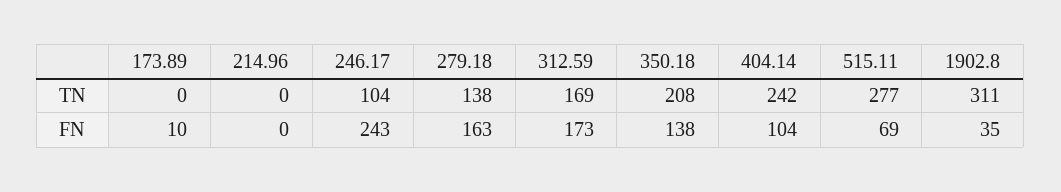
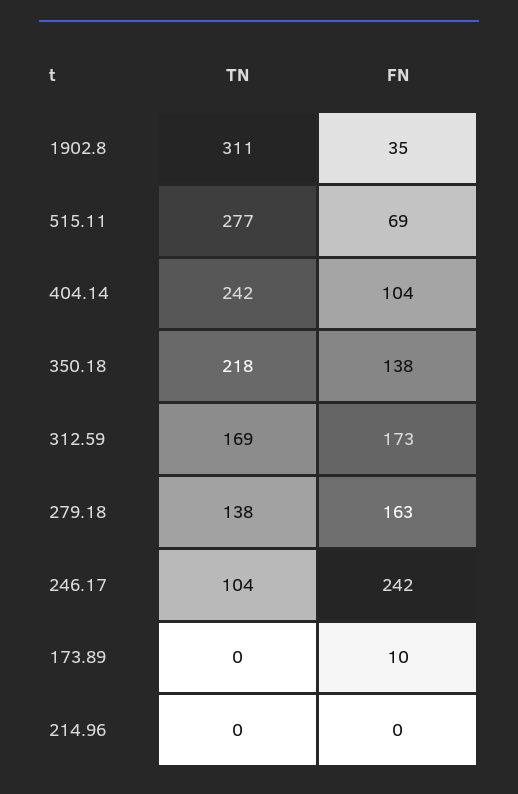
350.18, TN: 208 -> 218
246.17, FN: 243 -> 242

